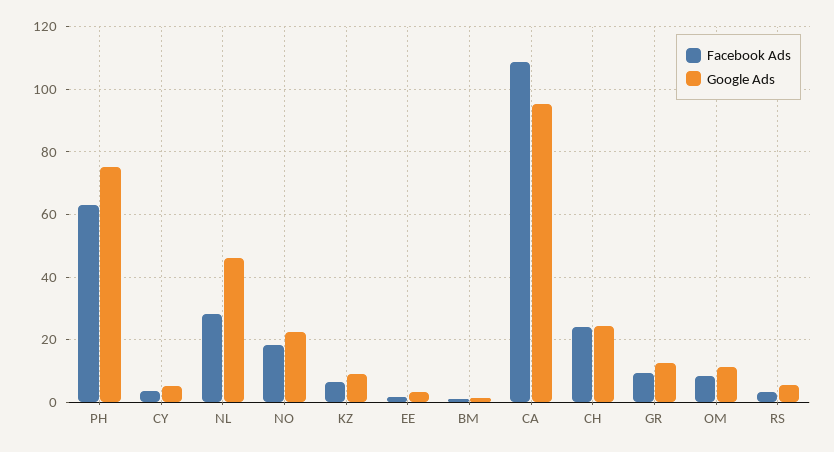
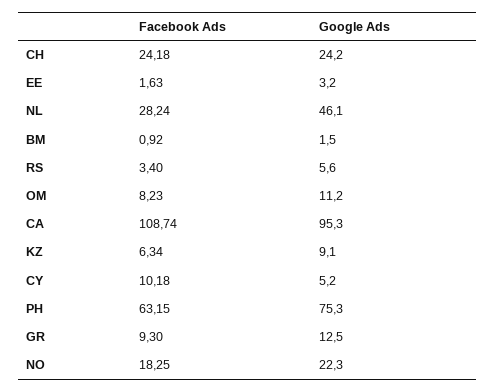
Facebook Ads, CY: 4 -> 10.18

